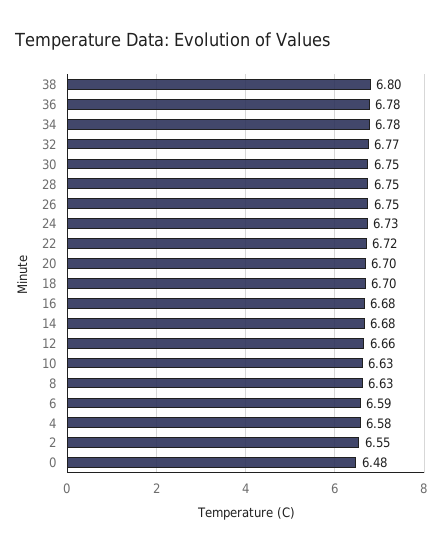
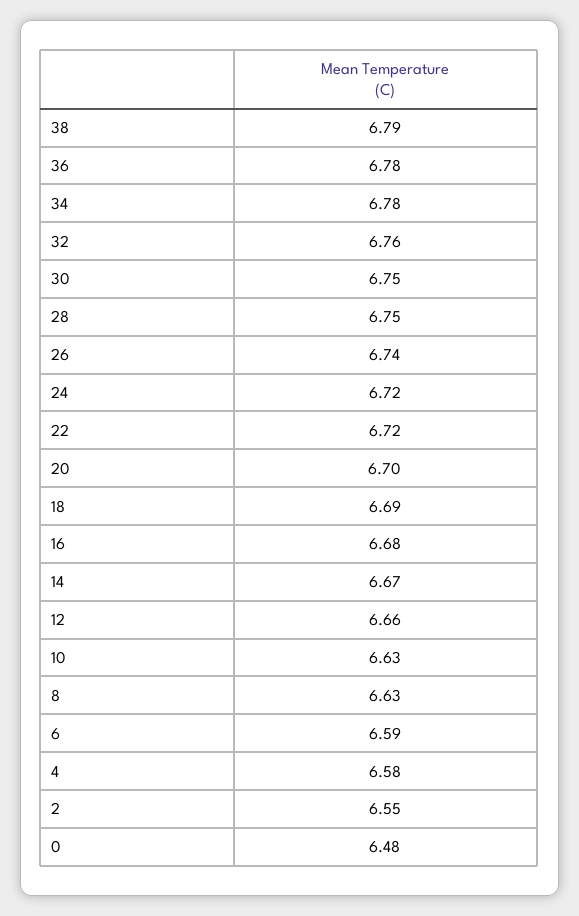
38: 6.8 -> 6.79
32: 6.77 -> 6.76
26: 6.75 -> 6.74
24: 6.73 -> 6.72
18: 6.7 -> 6.69
14: 6.68 -> 6.67

